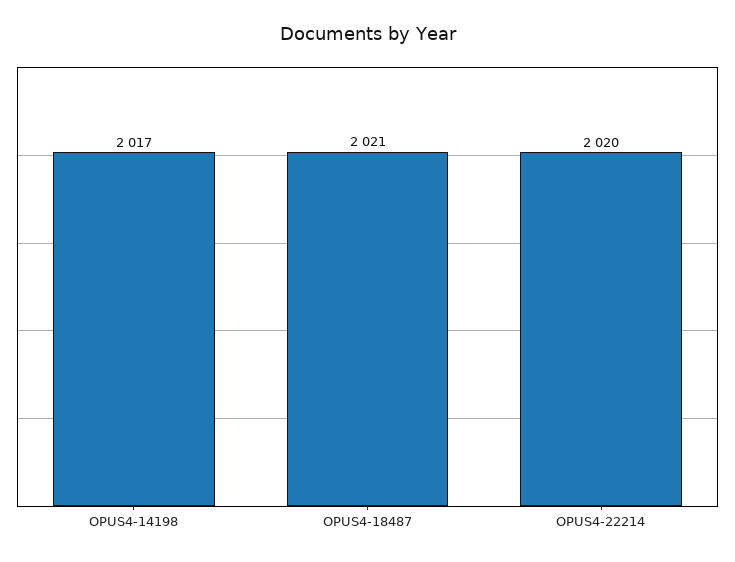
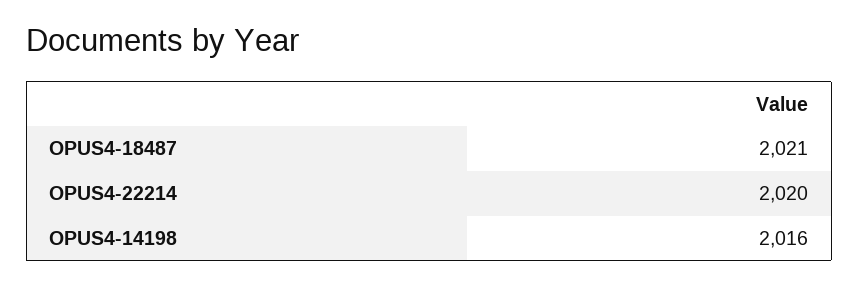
OPUS4-14198: 2017 -> 2016

